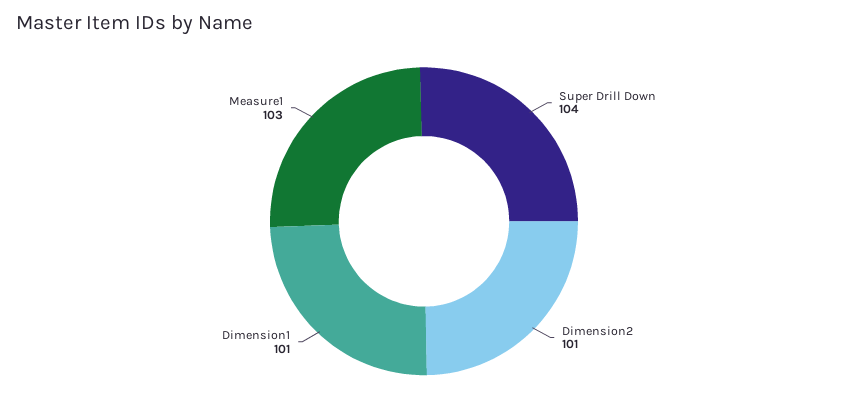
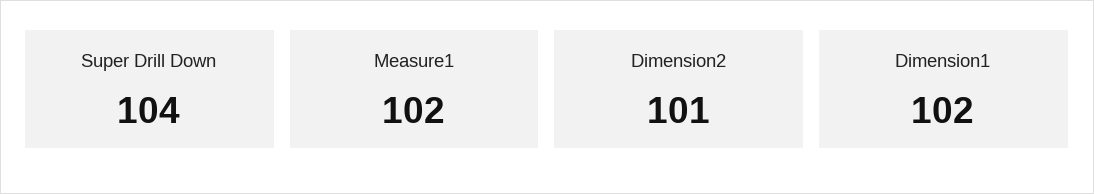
Dimension1: 101 -> 102
Measure1: 103 -> 102

